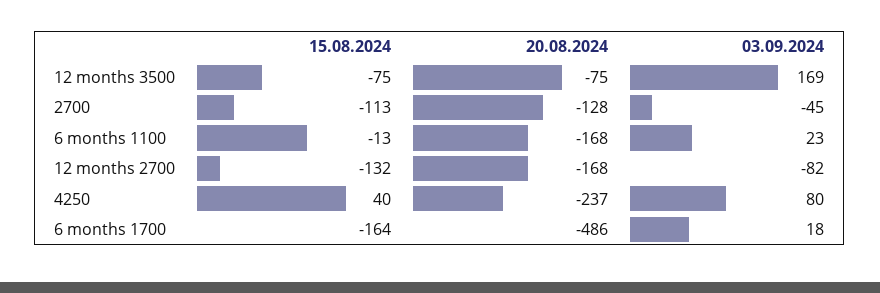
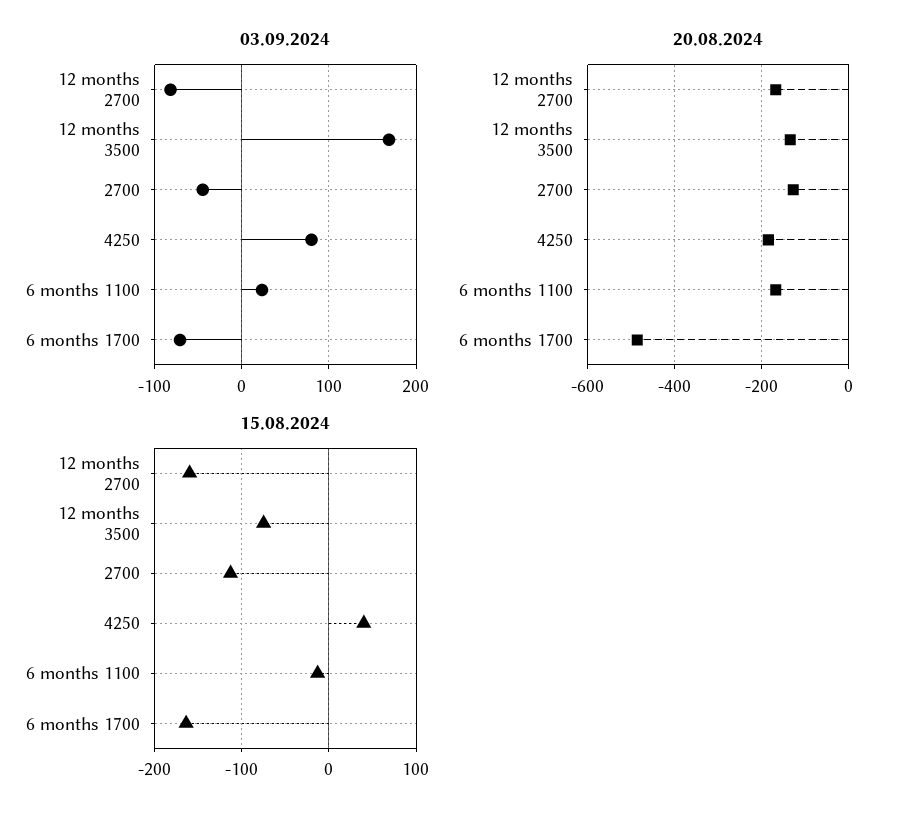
20.08.2024, 12 months 3500: -75 -> -140
15.08.2024, 12 months 2700: -132 -> -160
20.08.2024, 4250: -237 -> -180
03.09.2024, 6 months 1700: 18 -> -70

